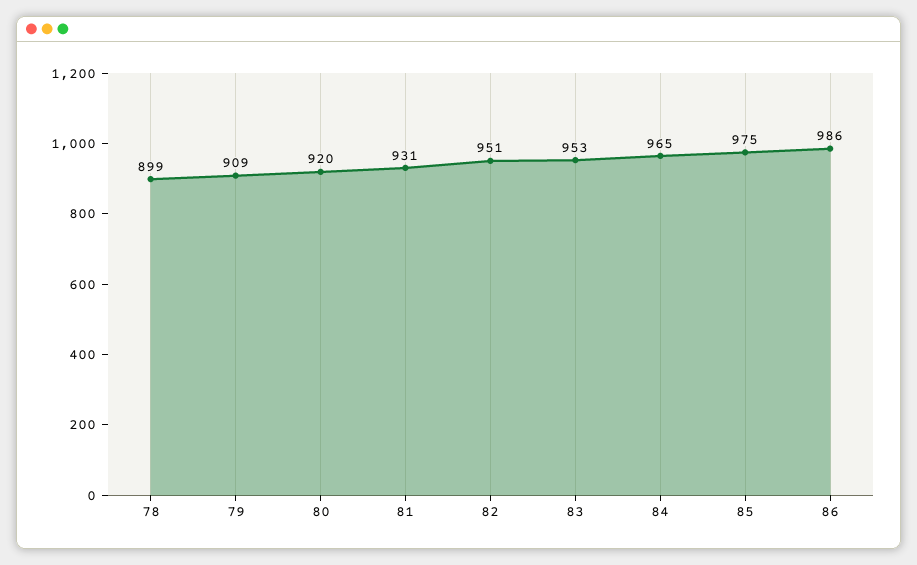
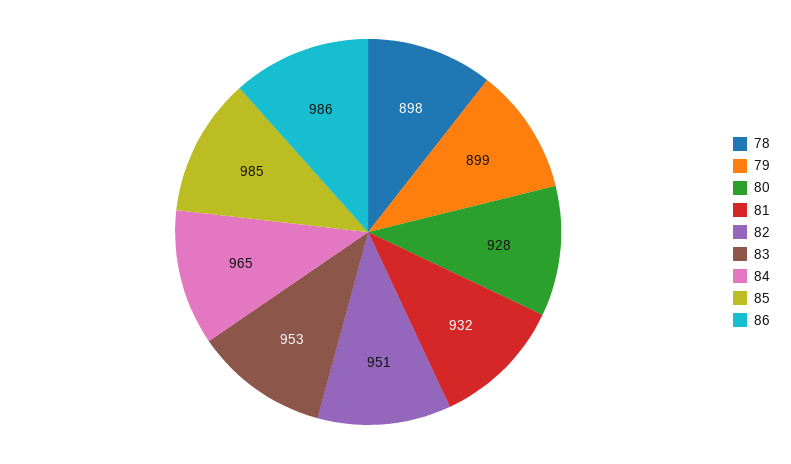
78: 899 -> 898
79: 909 -> 899
80: 920 -> 928
81: 931 -> 932
85: 975 -> 985

